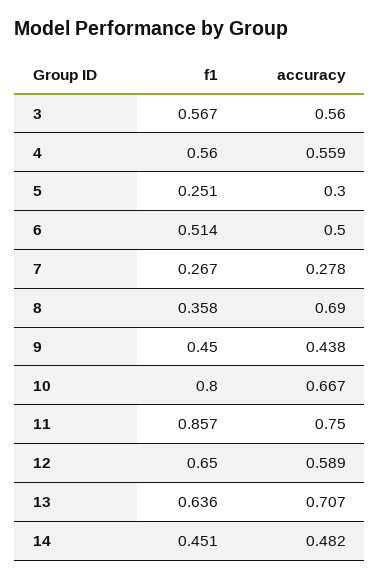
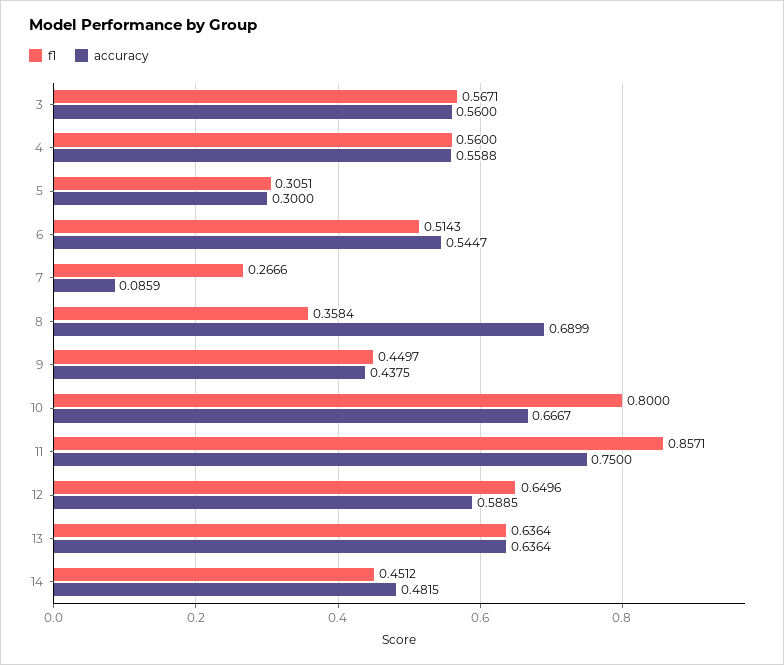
f1, 5: 0.251 -> 0.3051
accuracy, 6: 0.5 -> 0.5447
accuracy, 7: 0.278 -> 0.0859
accuracy, 13: 0.707 -> 0.6364

